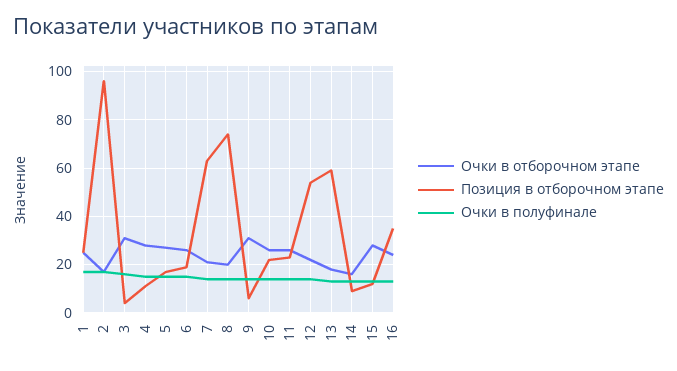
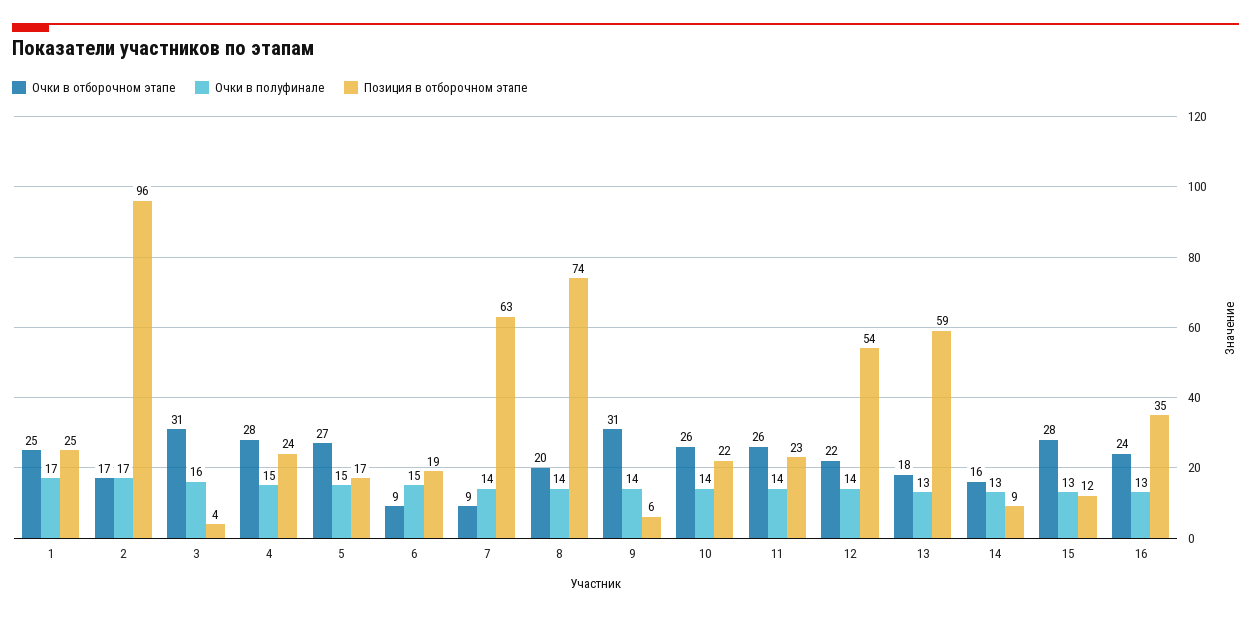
Позиция в отборочном этапе, 4: 10 -> 24
Очки в отборочном этапе, 6: 25 -> 9
Очки в отборочном этапе, 7: 20 -> 9

